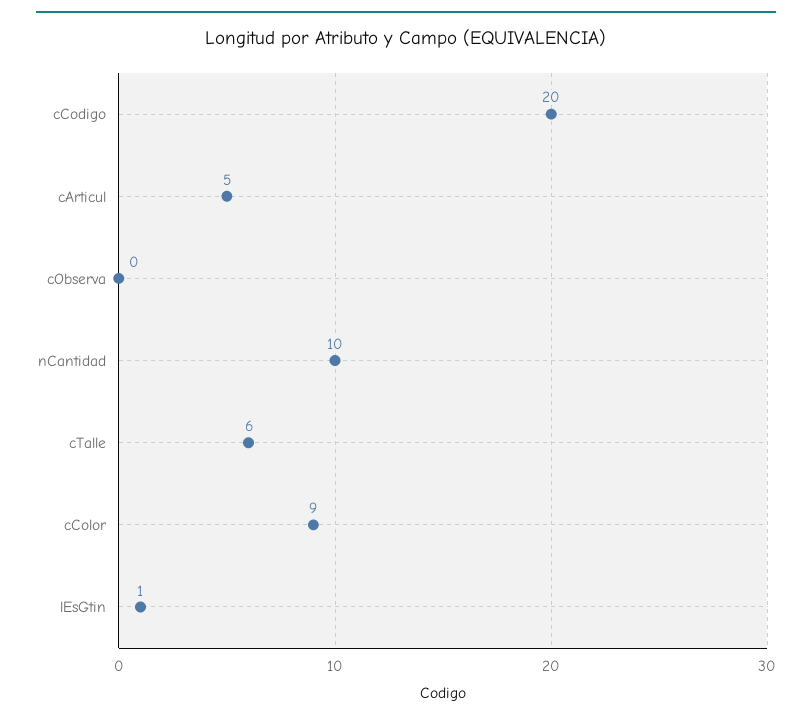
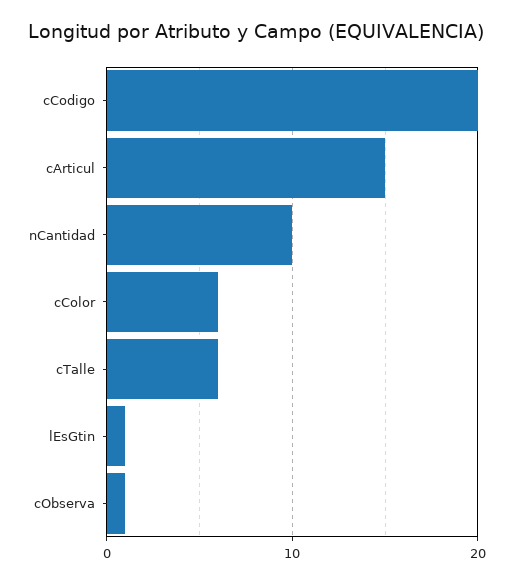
cArticul: 5 -> 15
cObserva: 0 -> 1
cColor: 9 -> 6

